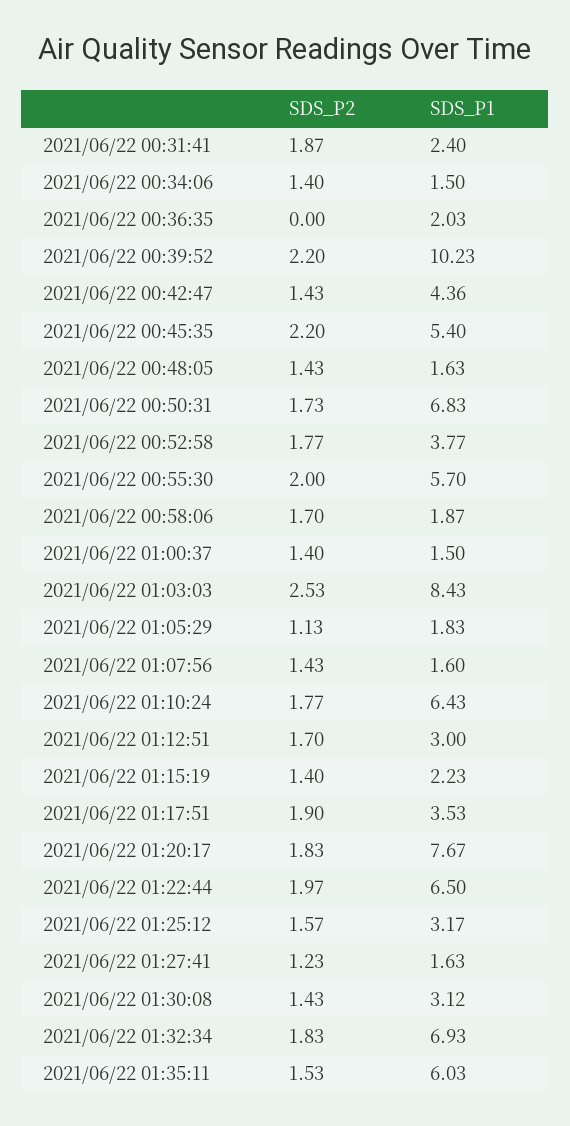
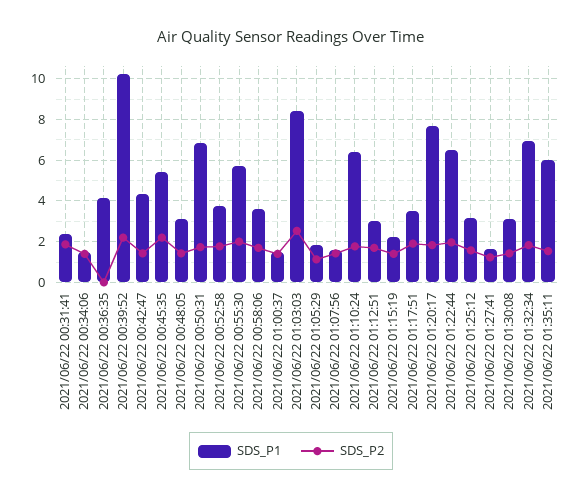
SDS_P1, 2021/06/22 00:36:35: 2.03 -> 4
SDS_P1, 2021/06/22 00:48:05: 1.63 -> 3
SDS_P1, 2021/06/22 00:58:06: 1.87 -> 3.5

